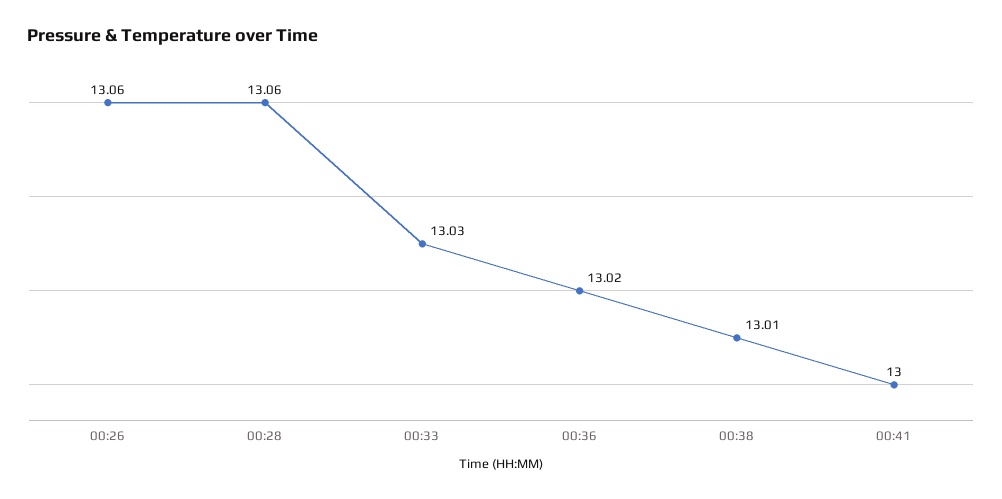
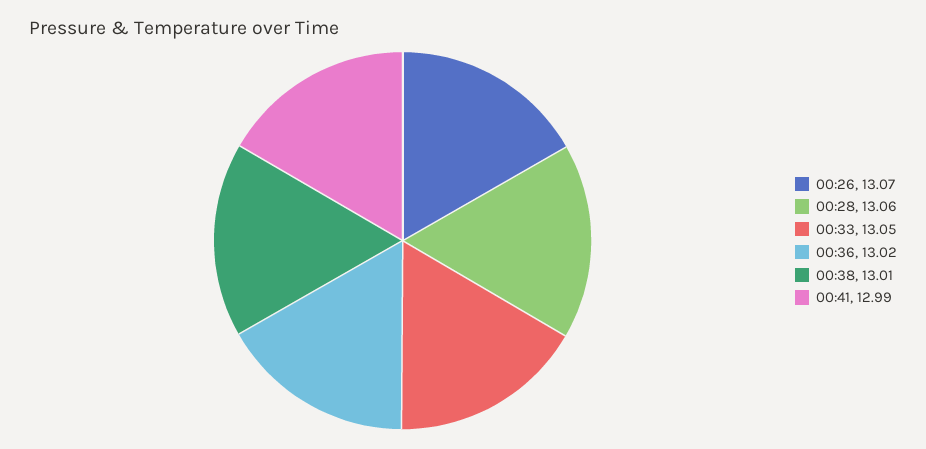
00:26: 13.06 -> 13.07
00:33: 13.03 -> 13.05
00:41: 13 -> 12.99

